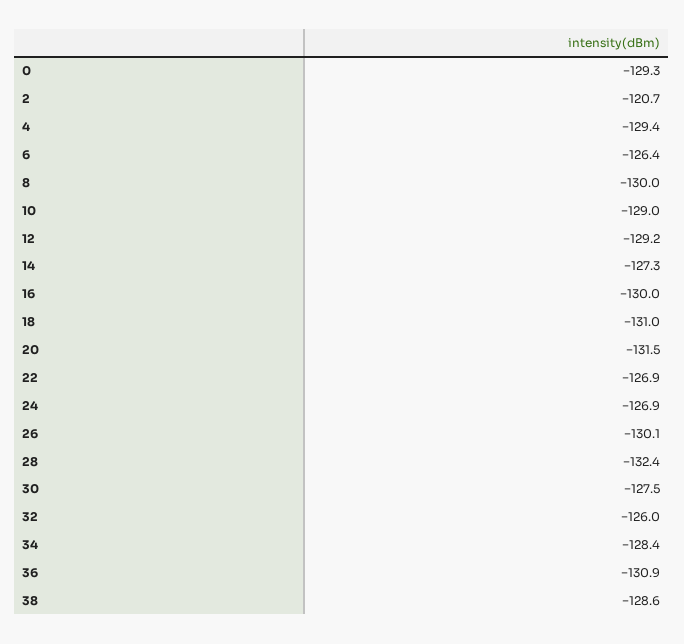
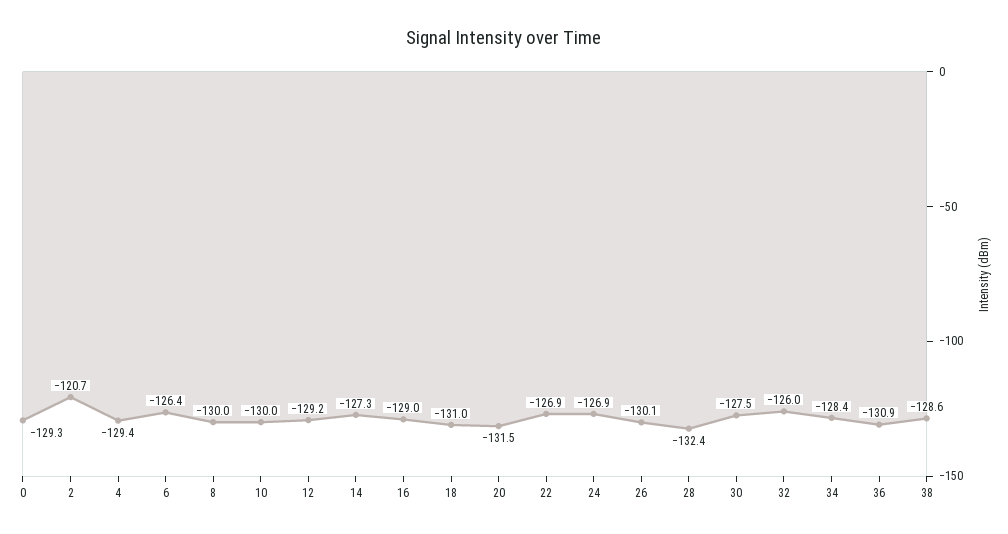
10: -129 -> -130
16: -130 -> -129

